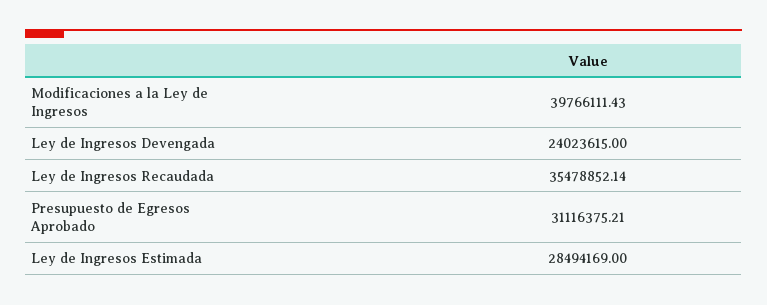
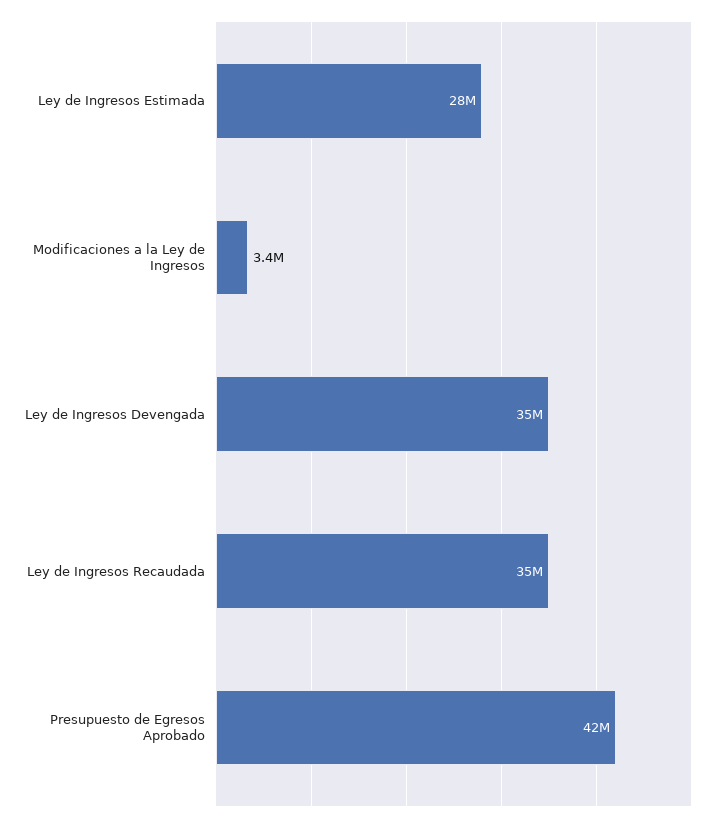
Modificaciones a la Ley de Ingresos: 39766111.43 -> 3400000
Ley de Ingresos Devengada: 24023615 -> 35000000
Presupuesto de Egresos Aprobado: 31116375.21 -> 42000000

